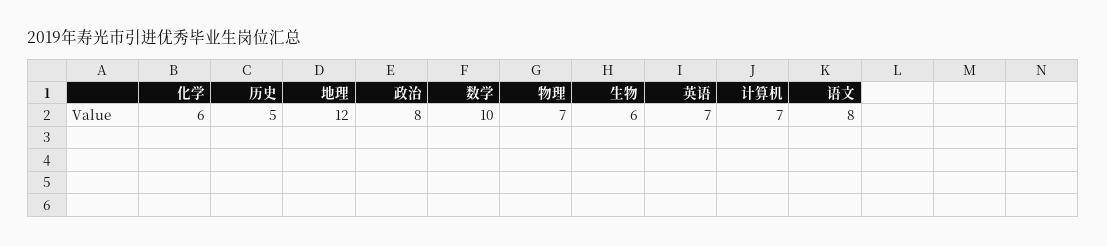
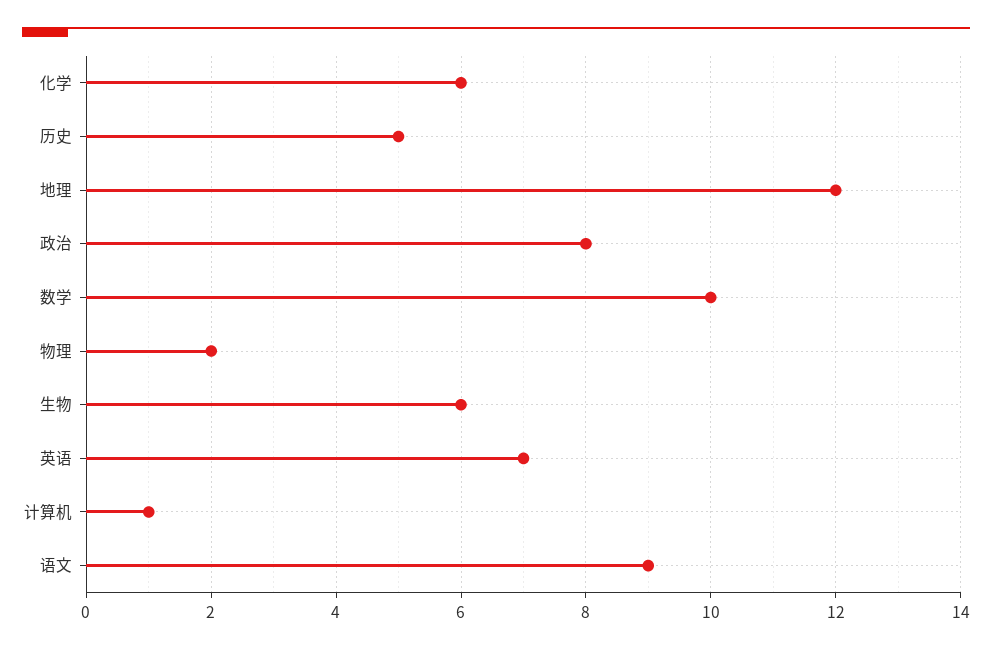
物理: 7 -> 2
计算机: 7 -> 1
语文: 8 -> 9

